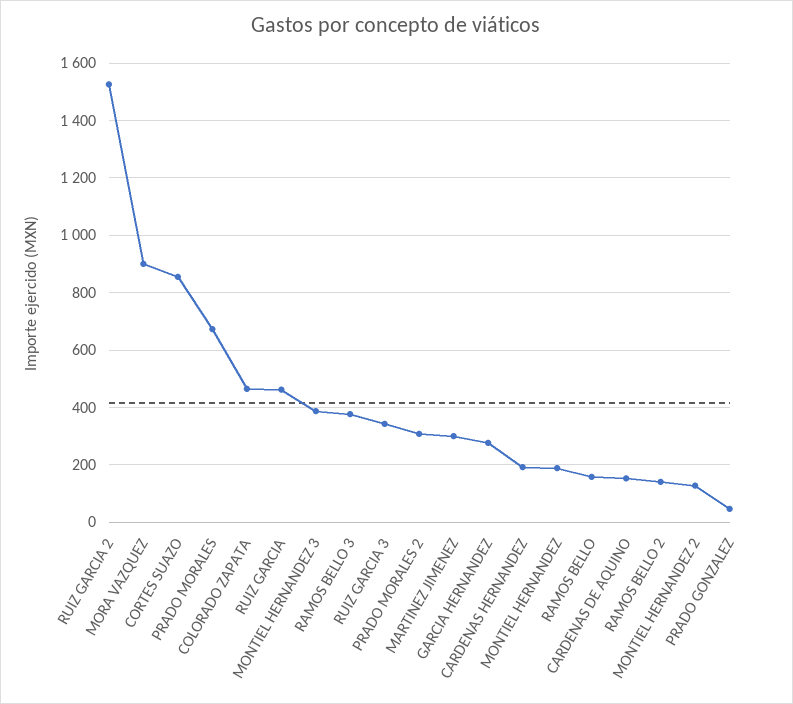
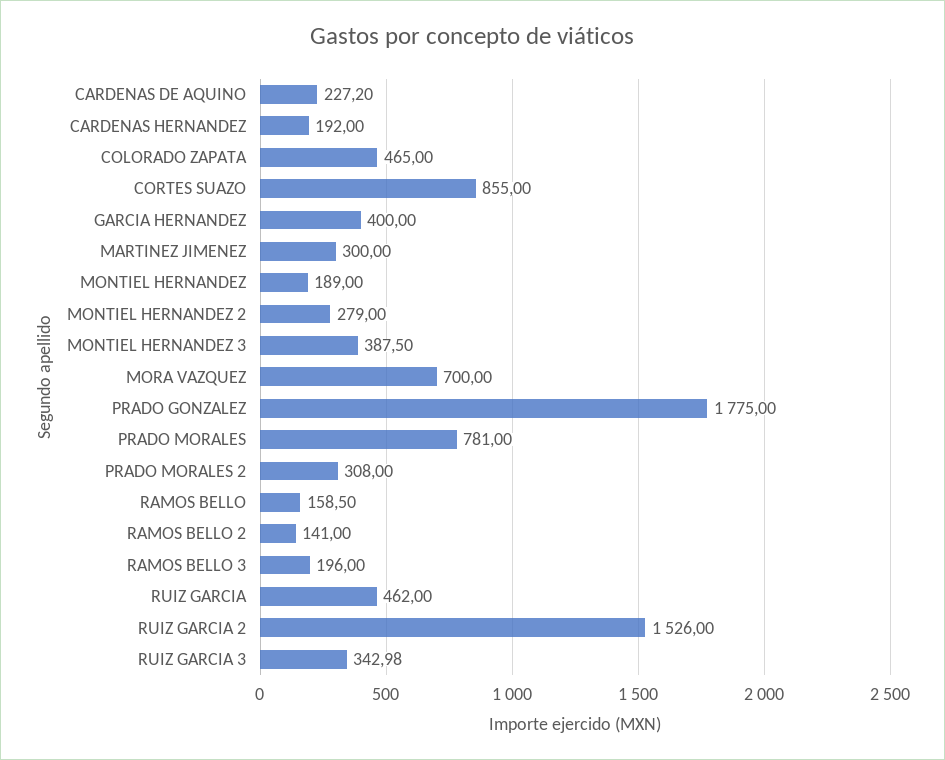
MORA VAZQUEZ: 900 -> 700
PRADO MORALES: 675 -> 781
RAMOS BELLO 3: 375 -> 196
GARCIA HERNANDEZ: 275 -> 400
CARDENAS DE AQUINO: 150 -> 227.2
MONTIEL HERNANDEZ 2: 125 -> 279
PRADO GONZALEZ: 50 -> 1775

